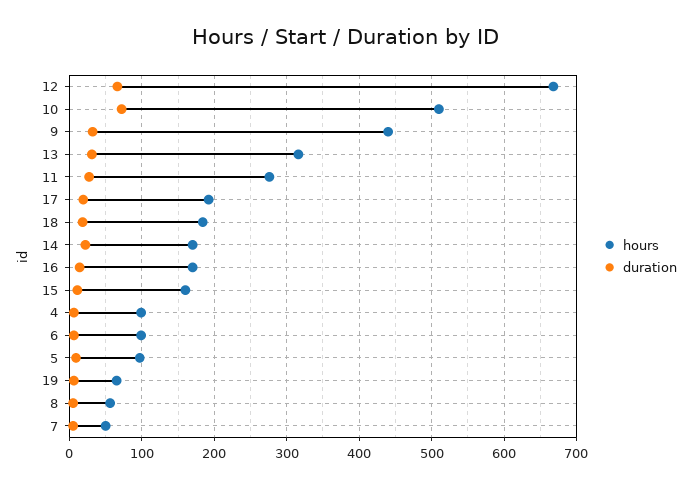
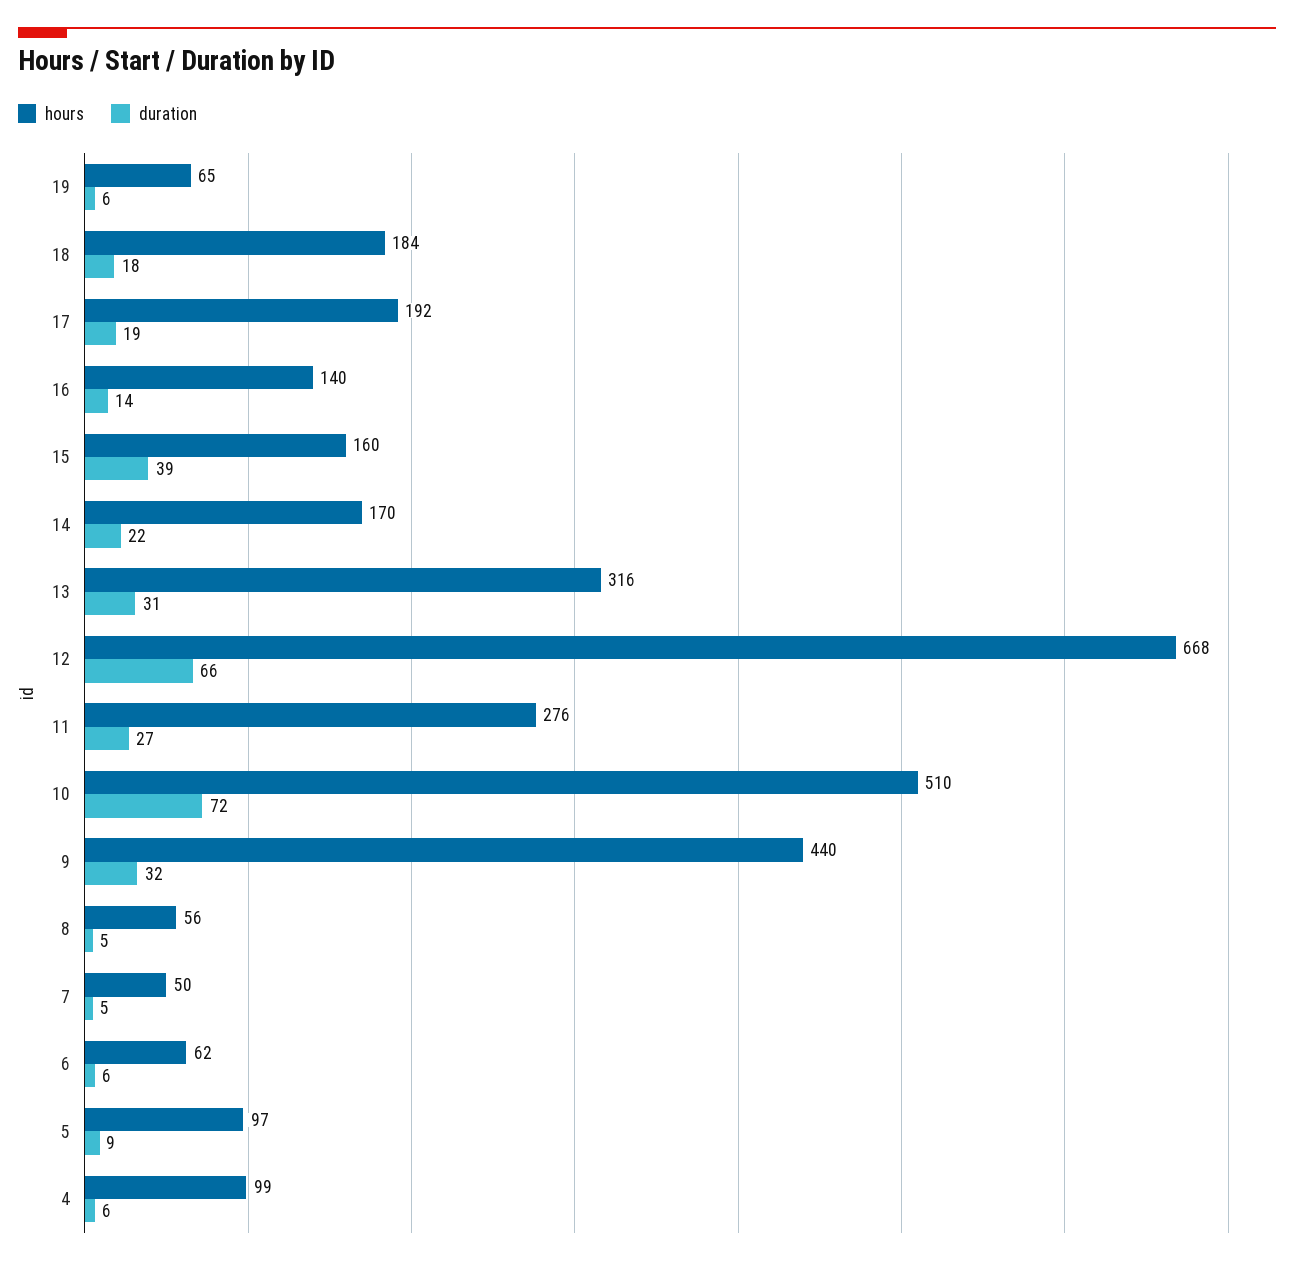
hours, 16: 170 -> 140
duration, 15: 10 -> 39
hours, 6: 100 -> 62

